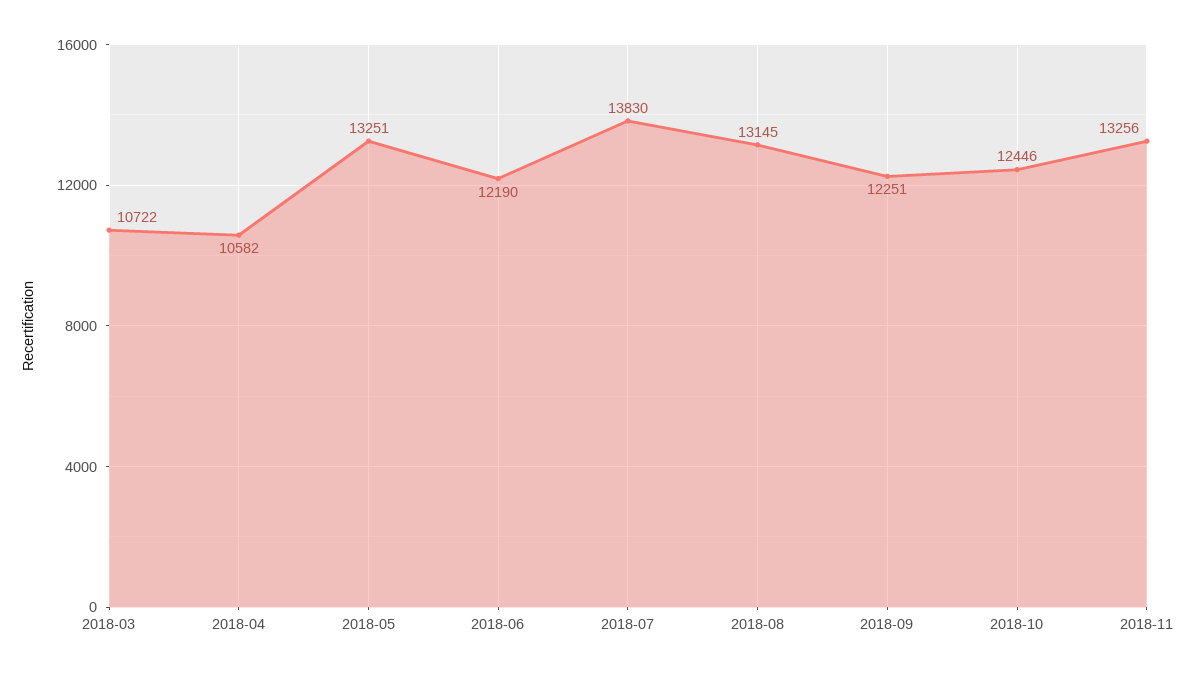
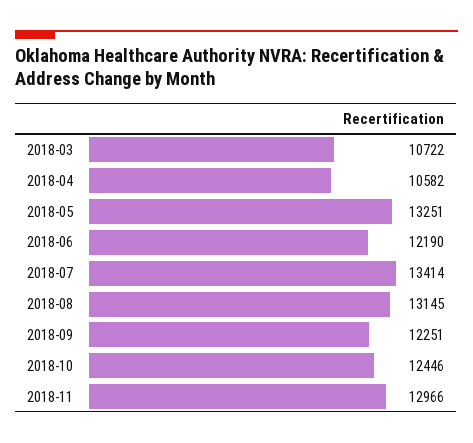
2018-07: 13830 -> 13414
2018-11: 13256 -> 12966

